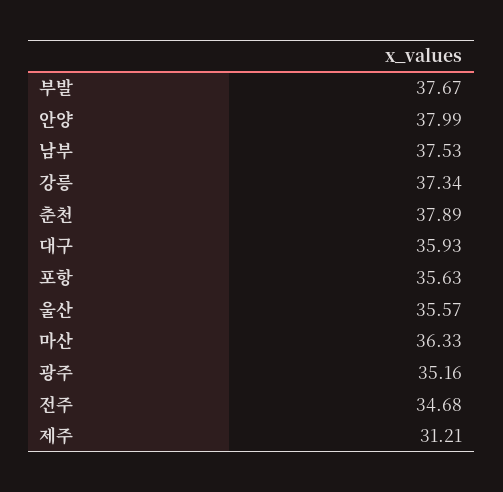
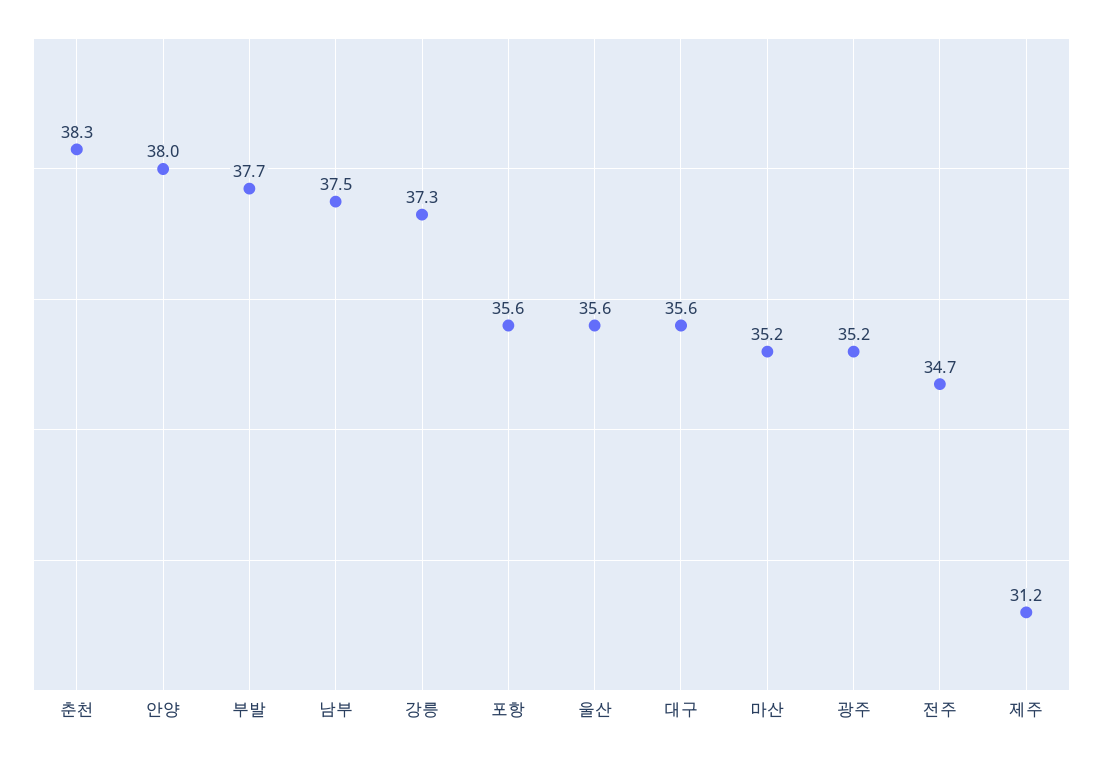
춘천: 37.89 -> 38.3
대구: 35.93 -> 35.6
마산: 36.33 -> 35.2

